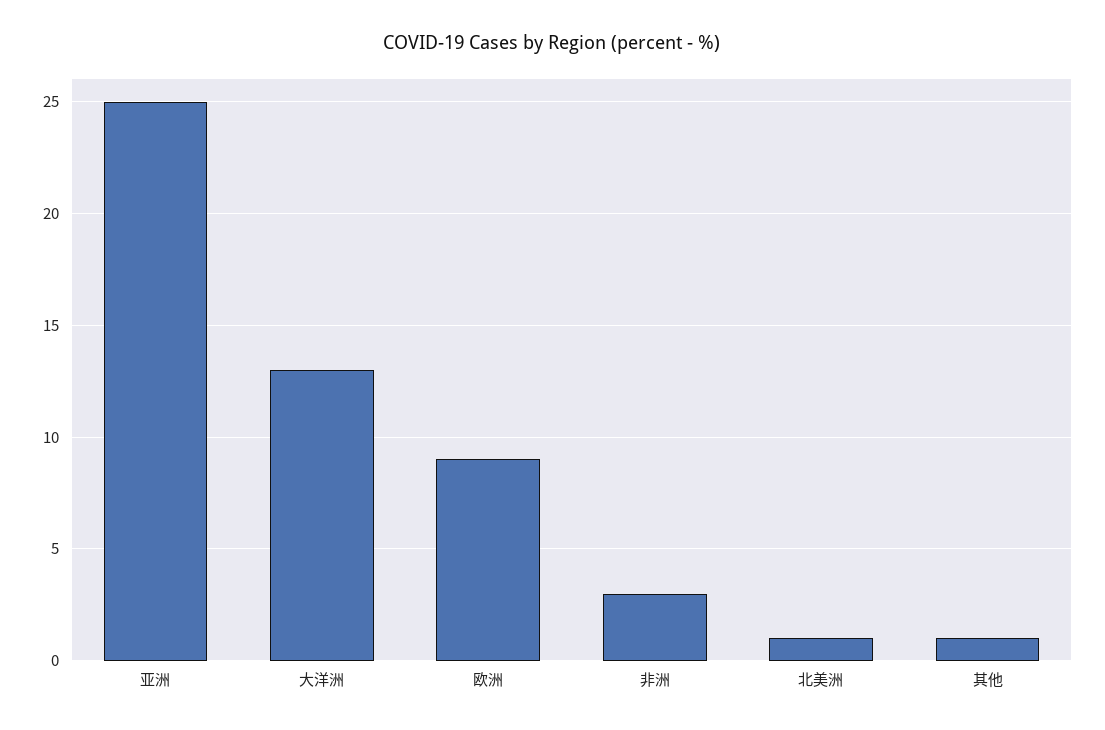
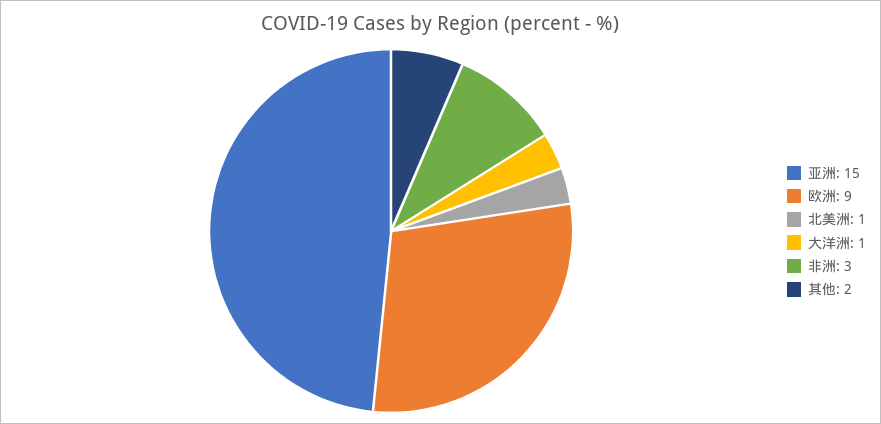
亚洲: 25 -> 15
大洋洲: 13 -> 1
其他: 1 -> 2

